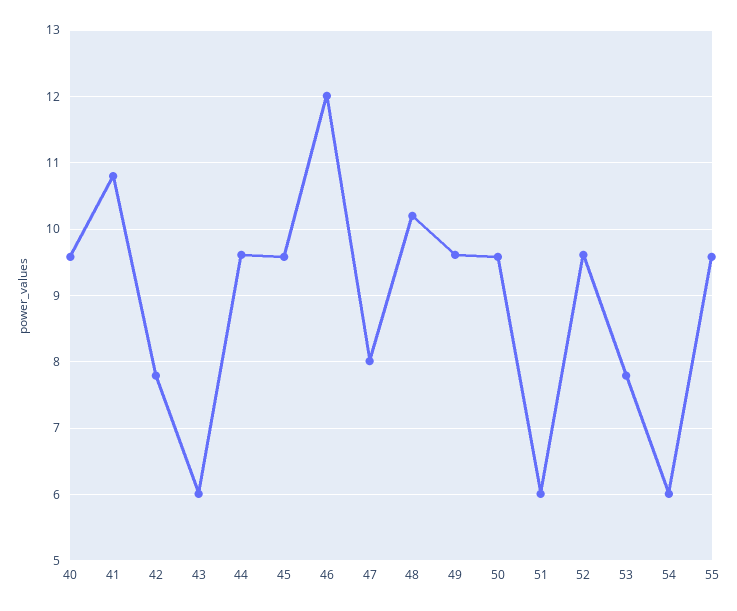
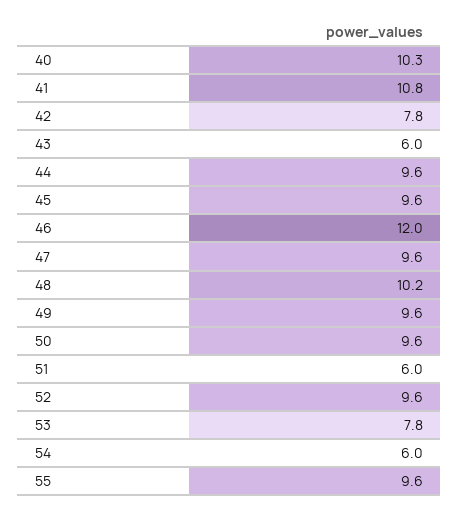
40: 9.6 -> 10.3
47: 8 -> 9.6

